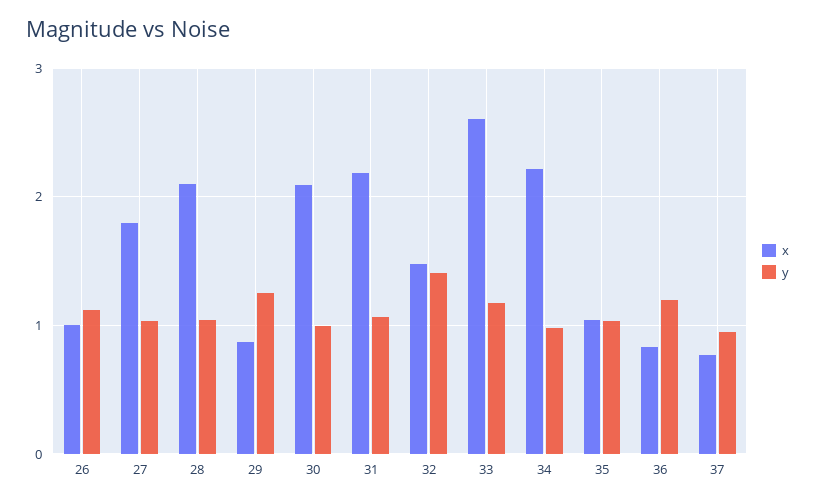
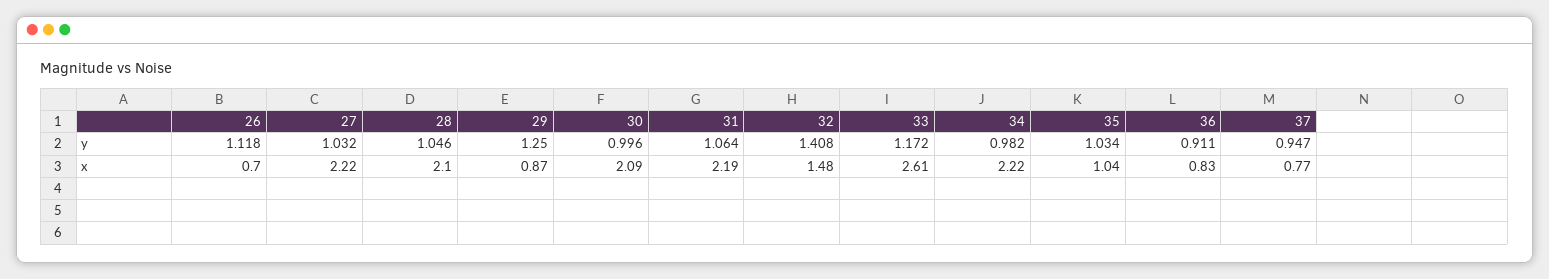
x, 26: 1 -> 0.7
x, 27: 1.8 -> 2.22
y, 36: 1.2 -> 0.911

